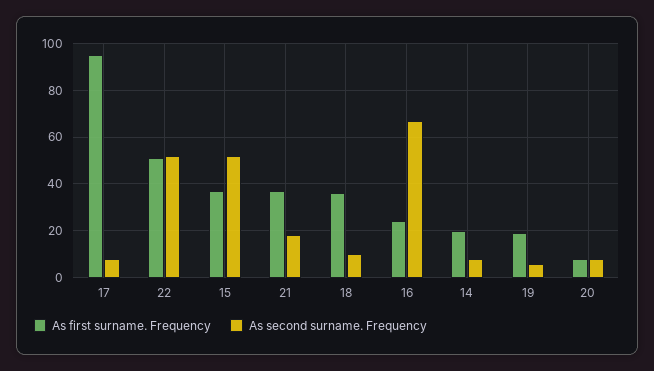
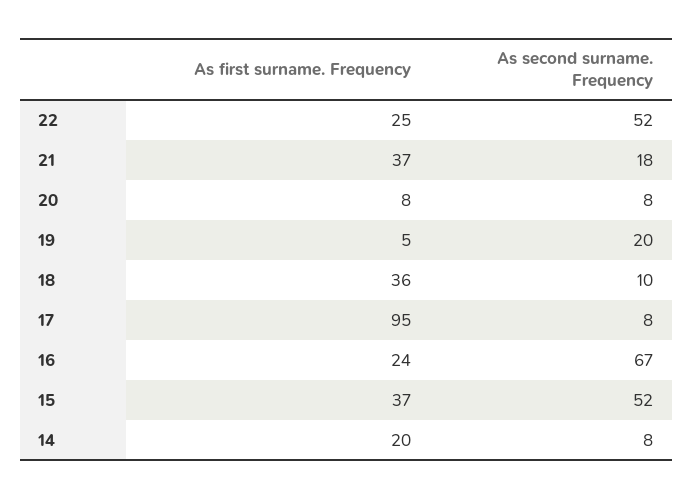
As first surname. Frequency, 22: 50 -> 25
As first surname. Frequency, 19: 20 -> 5
As second surname. Frequency, 19: 5 -> 20

